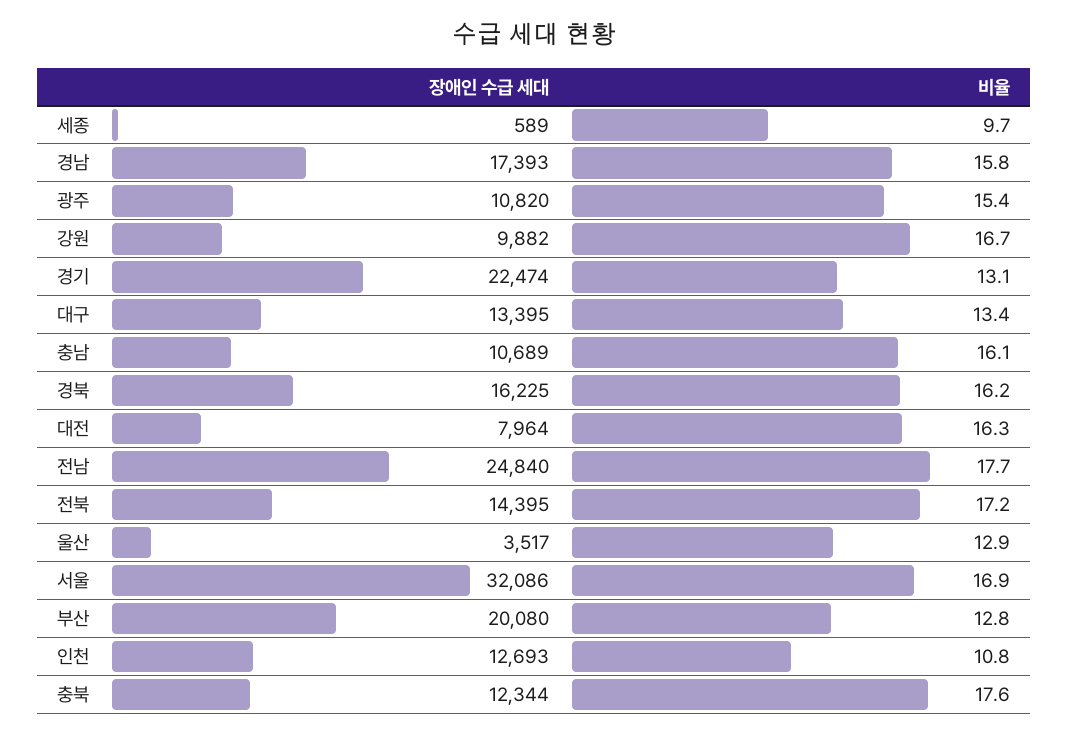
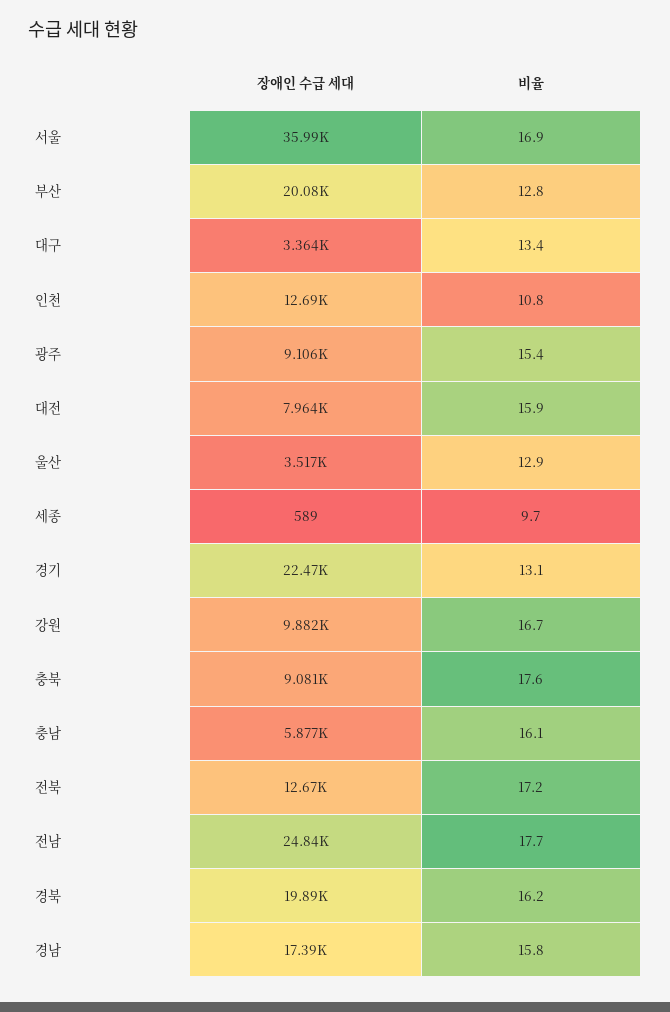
장애인 수급 세대, 광주: 10820 -> 9106
장애인 수급 세대, 대구: 13395 -> 3364
장애인 수급 세대, 충남: 10689 -> 5877
장애인 수급 세대, 경북: 16225 -> 19890
비율, 대전: 16.3 -> 15.9
장애인 수급 세대, 전북: 14395 -> 12670
장애인 수급 세대, 서울: 32086 -> 35990
장애인 수급 세대, 충북: 12344 -> 9081

